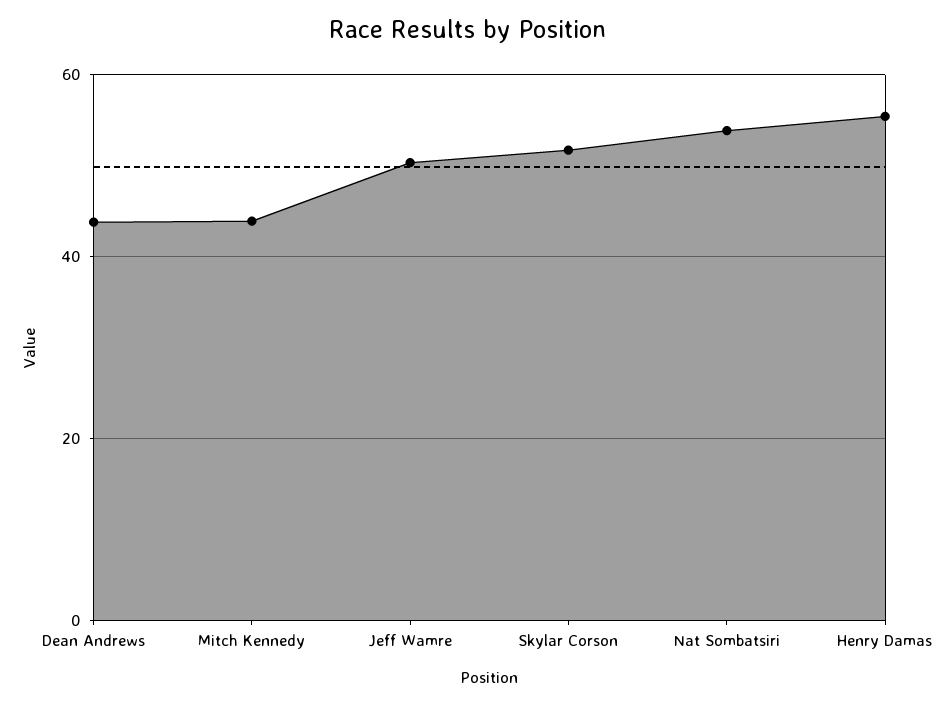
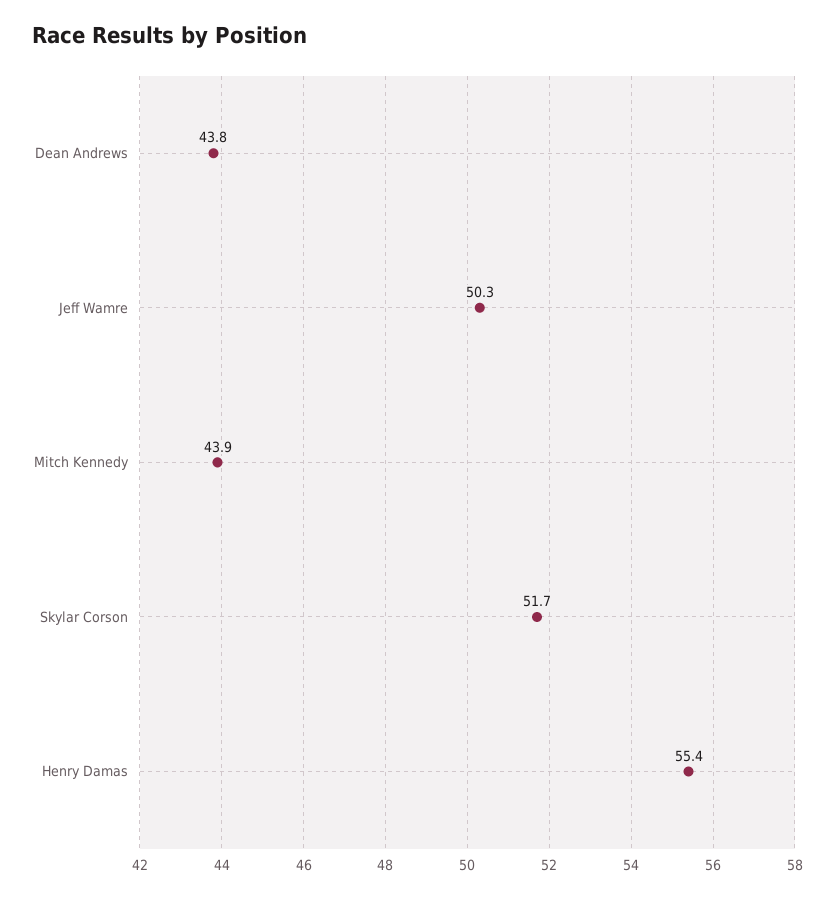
Nat Sombatsiri: 54 -> none

